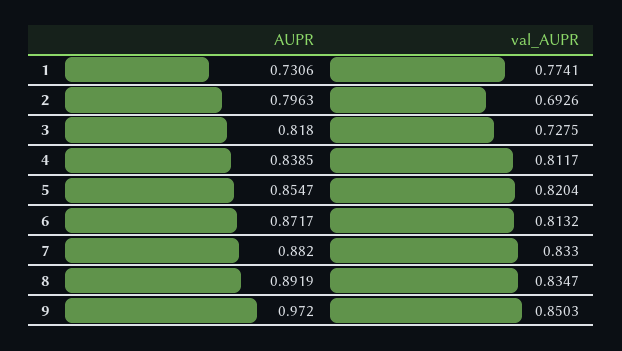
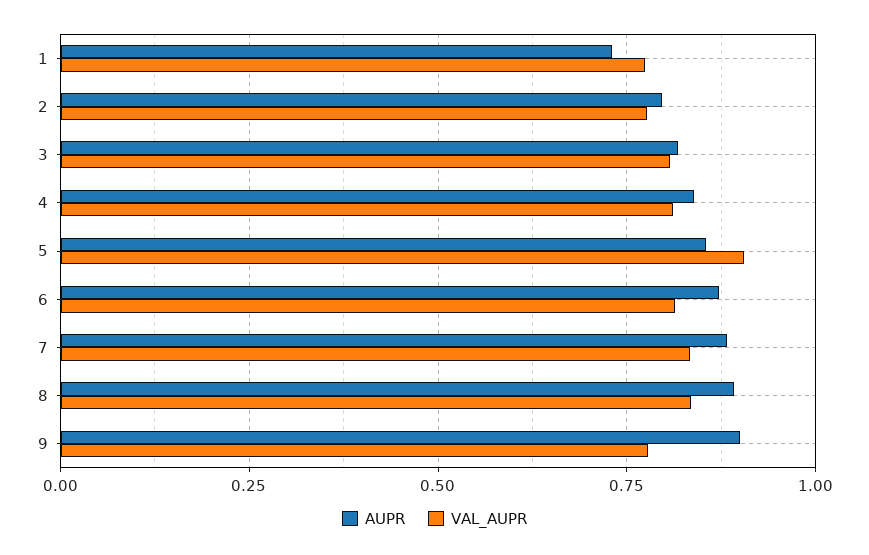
val_AUPR, 2: 0.6926 -> 0.775
val_AUPR, 3: 0.7275 -> 0.8
val_AUPR, 5: 0.8204 -> 0.9
AUPR, 9: 0.972 -> 0.9
val_AUPR, 9: 0.8503 -> 0.775

